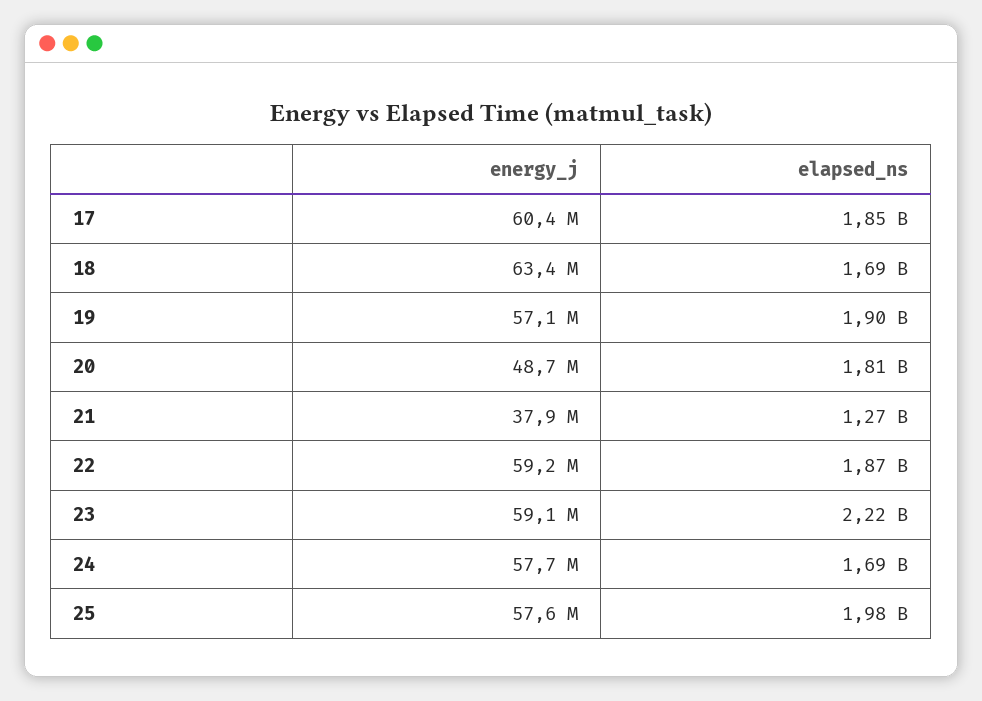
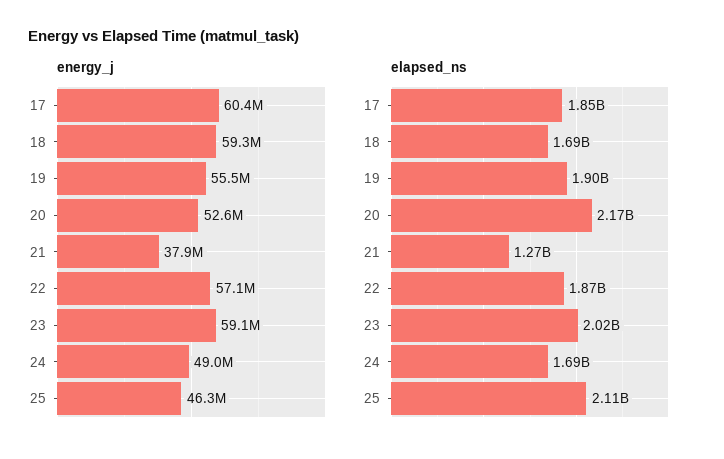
energy_j, 18: 63400000 -> 59300000
energy_j, 19: 57100000 -> 55500000
energy_j, 20: 48700000 -> 52600000
elapsed_ns, 20: 1810000000 -> 2170000000
energy_j, 22: 59200000 -> 57100000
elapsed_ns, 23: 2220000000 -> 2020000000
energy_j, 24: 57700000 -> 49000000
energy_j, 25: 57600000 -> 46300000
elapsed_ns, 25: 1980000000 -> 2110000000

